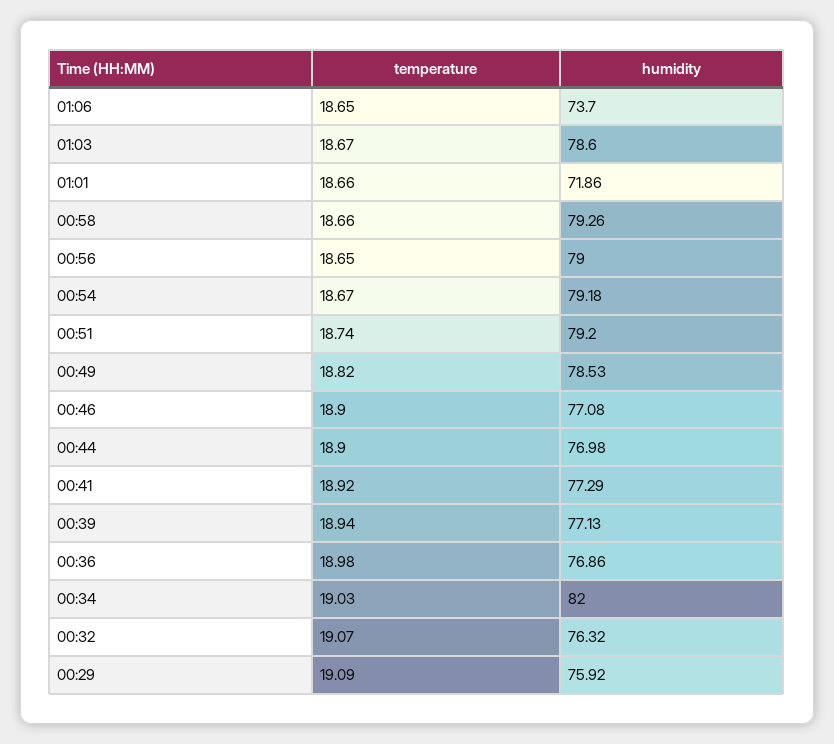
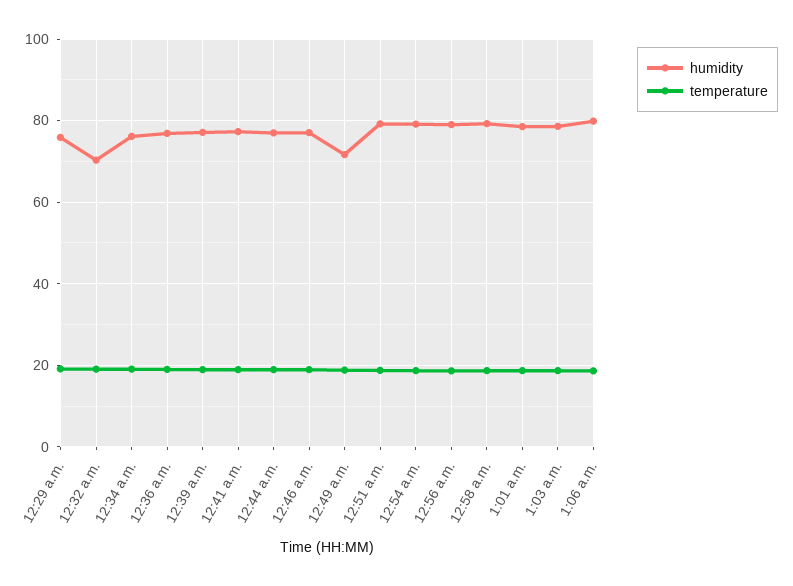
humidity, 01:06: 73.7 -> 80
humidity, 01:01: 71.86 -> 78
humidity, 00:49: 78.53 -> 72
humidity, 00:34: 82 -> 76
humidity, 00:32: 76.32 -> 70

